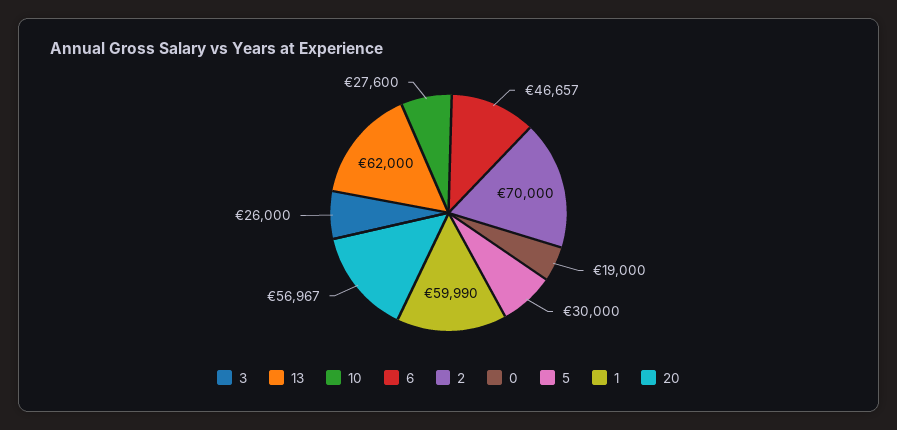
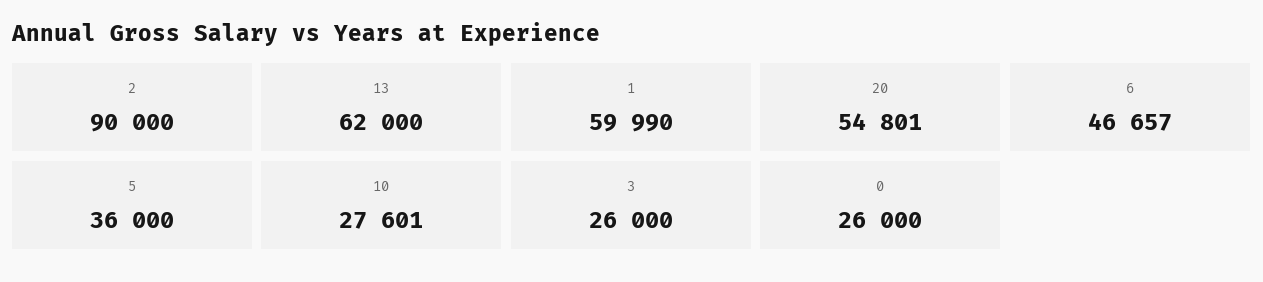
10: 27600 -> 27601
2: 70000 -> 90000
0: 19000 -> 26000
5: 30000 -> 36000
20: 56967 -> 54801

